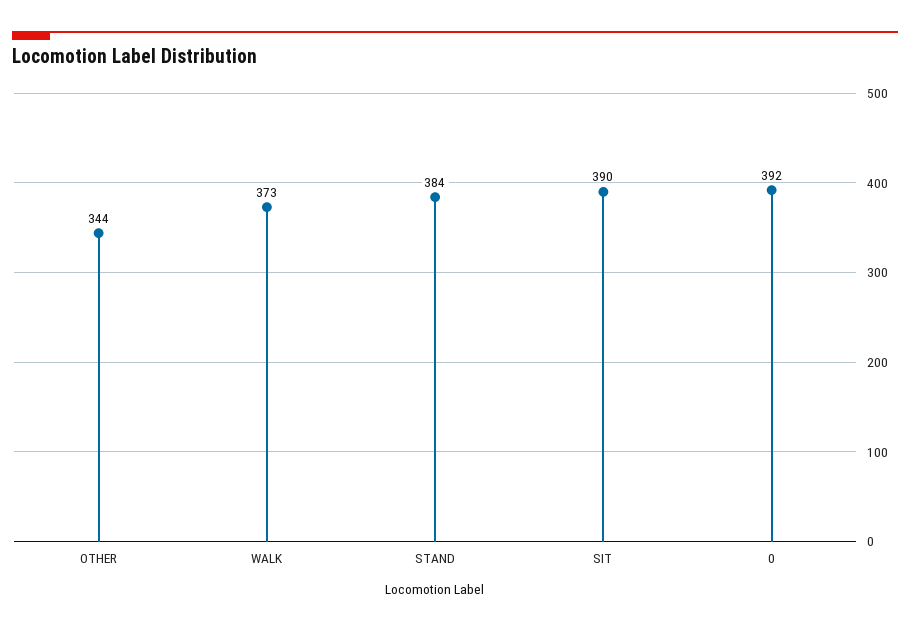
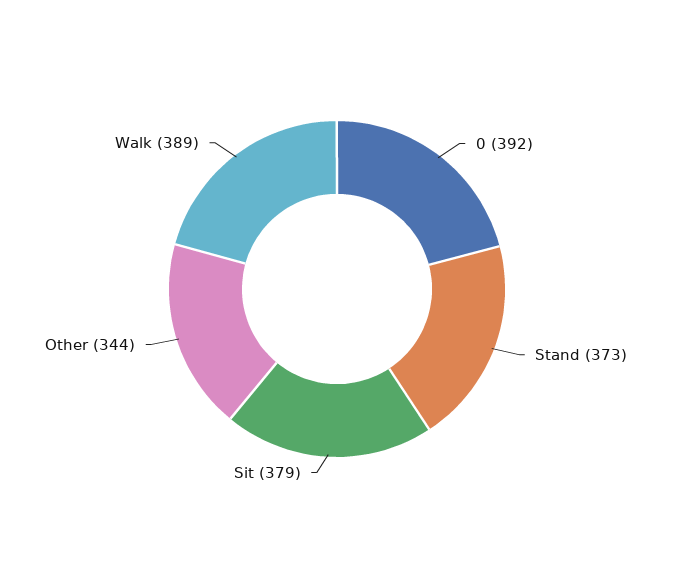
WALK: 373 -> 389
STAND: 384 -> 373
SIT: 390 -> 379

